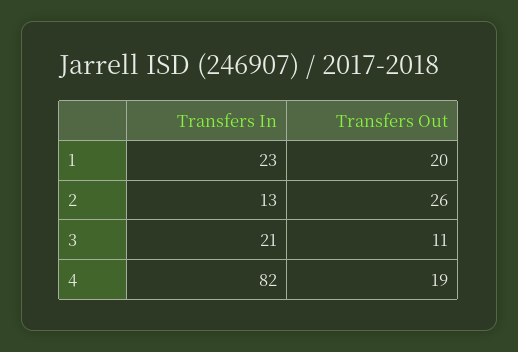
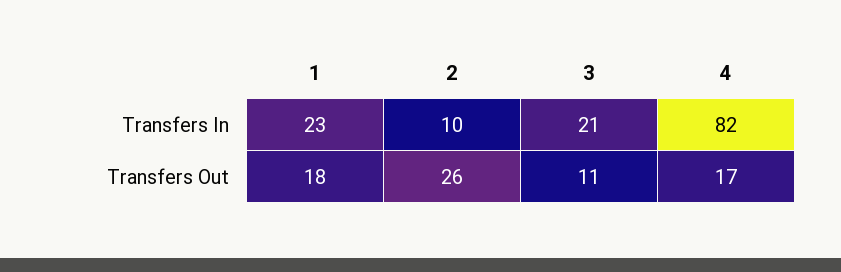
Transfers Out, 1: 20 -> 18
Transfers In, 2: 13 -> 10
Transfers Out, 4: 19 -> 17

